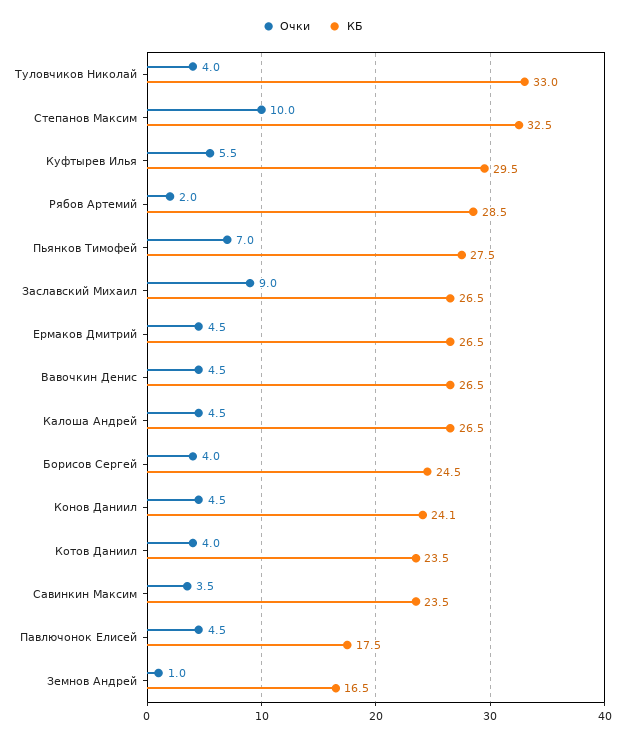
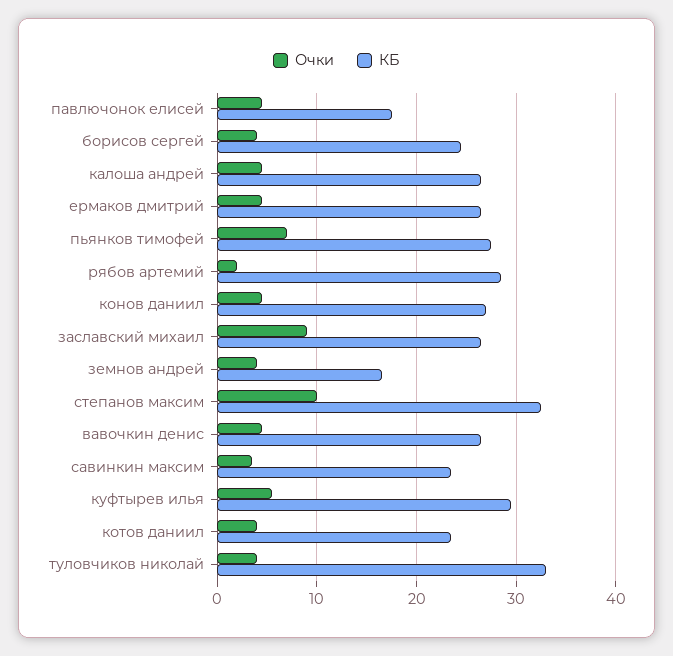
КБ, Конов Даниил: 24.1 -> 27
Очки, Земнов Андрей: 1 -> 4

